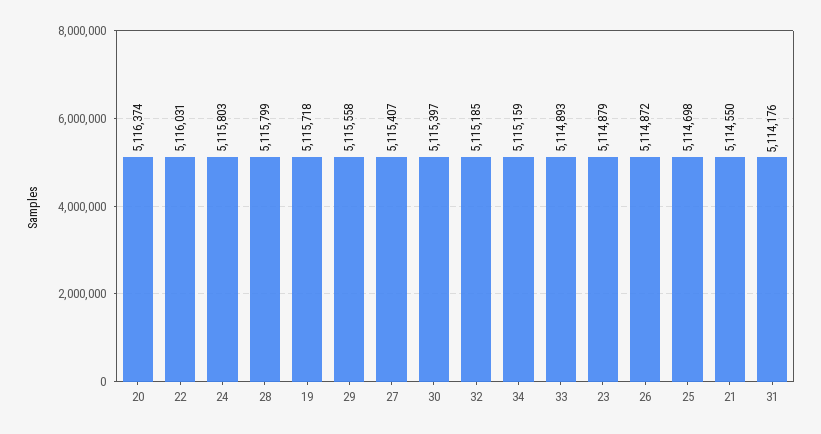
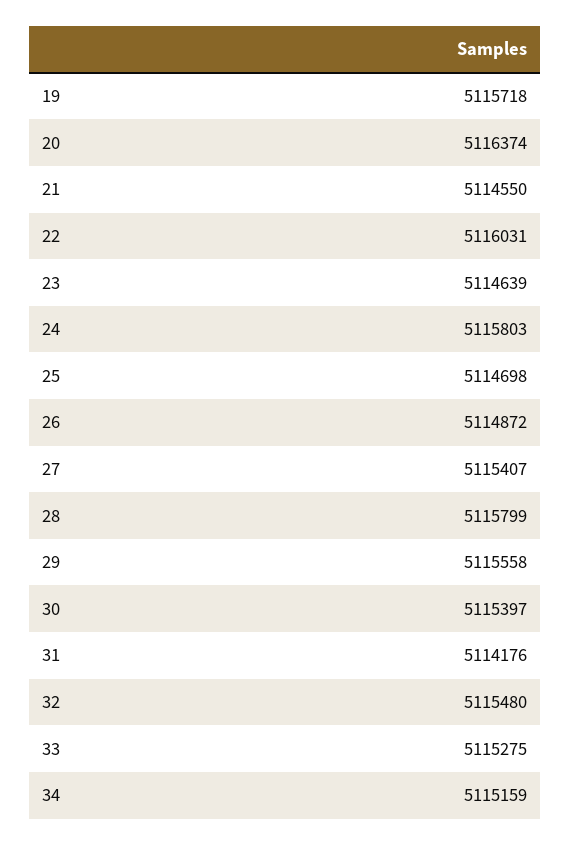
32: 5115185 -> 5115480
33: 5114893 -> 5115275
23: 5114879 -> 5114639

